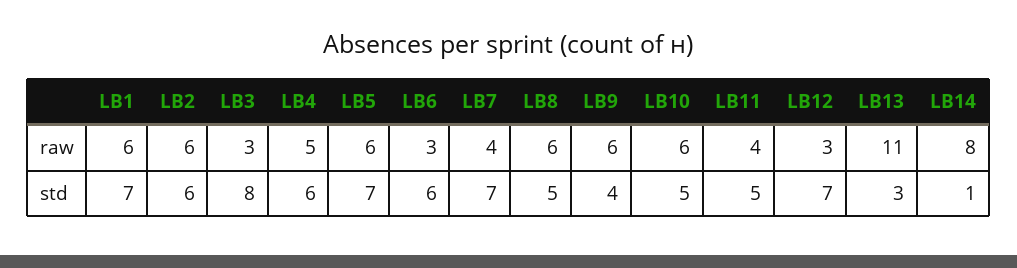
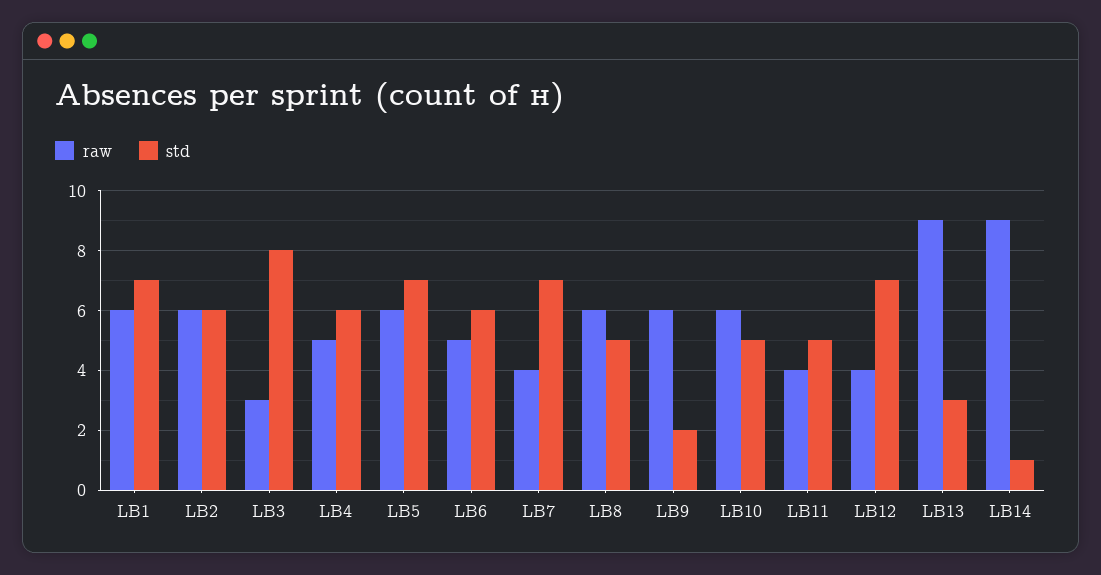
raw, LB6: 3 -> 5
raw, LB12: 3 -> 4
raw, LB13: 11 -> 9
raw, LB14: 8 -> 9
std, LB9: 4 -> 2

